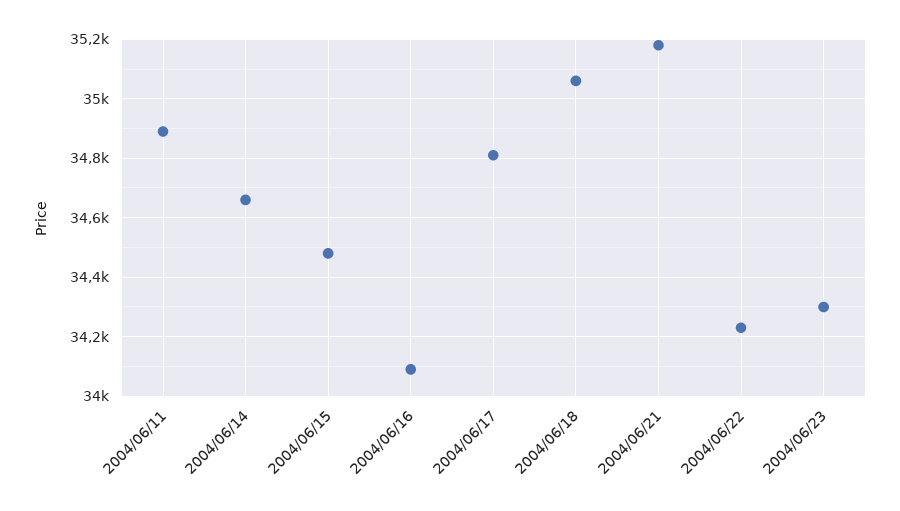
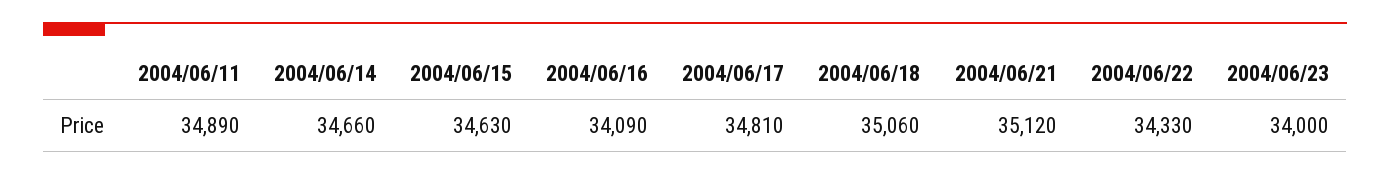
2004/06/15: 34475 -> 34630
2004/06/21: 35175 -> 35120
2004/06/22: 34225 -> 34330
2004/06/23: 34300 -> 34000

